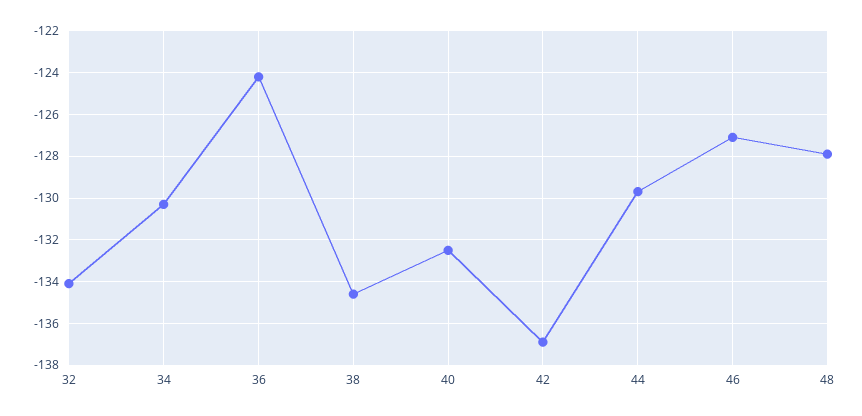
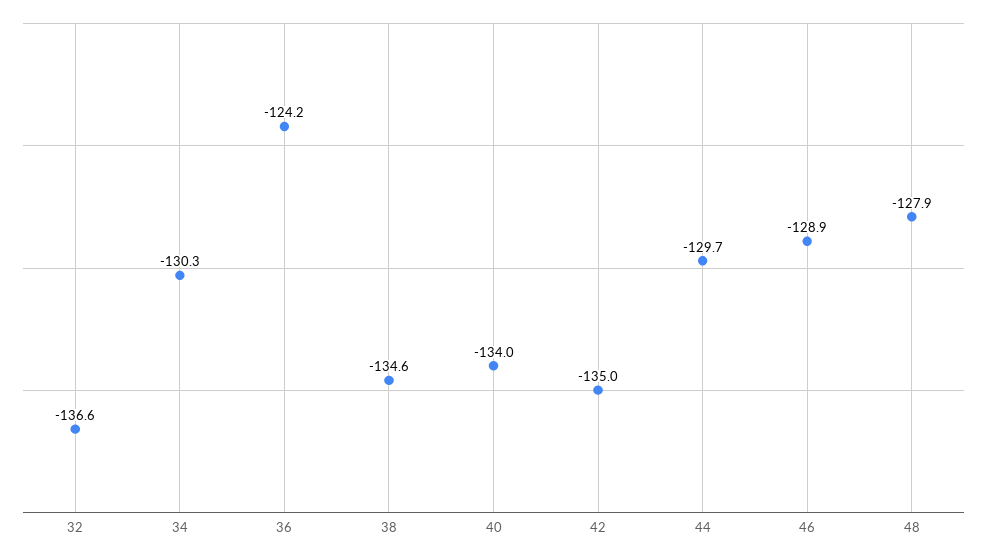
32: -134 -> -136.6
40: -132.5 -> -134
42: -137 -> -135
46: -127 -> -128.9

